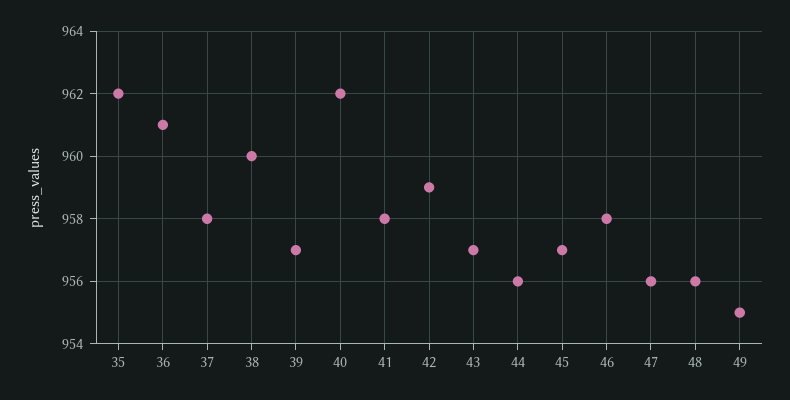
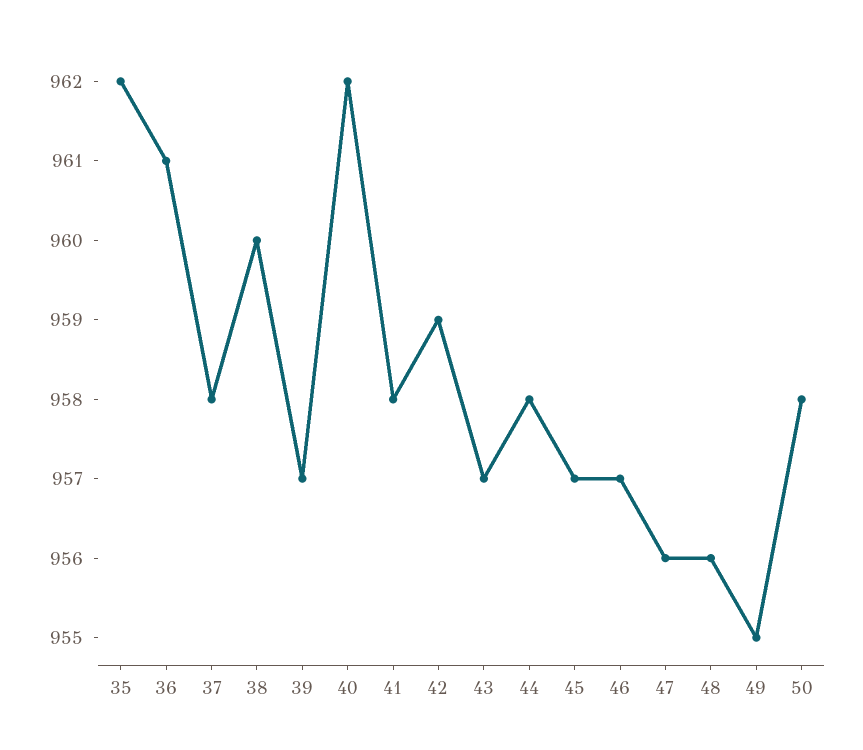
44: 956 -> 958
46: 958 -> 957
50: none -> 958

